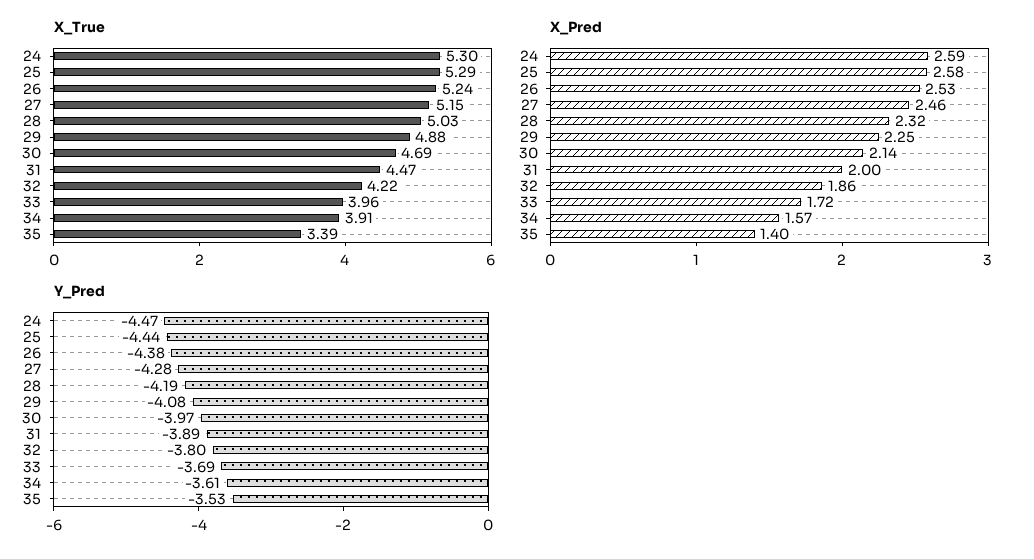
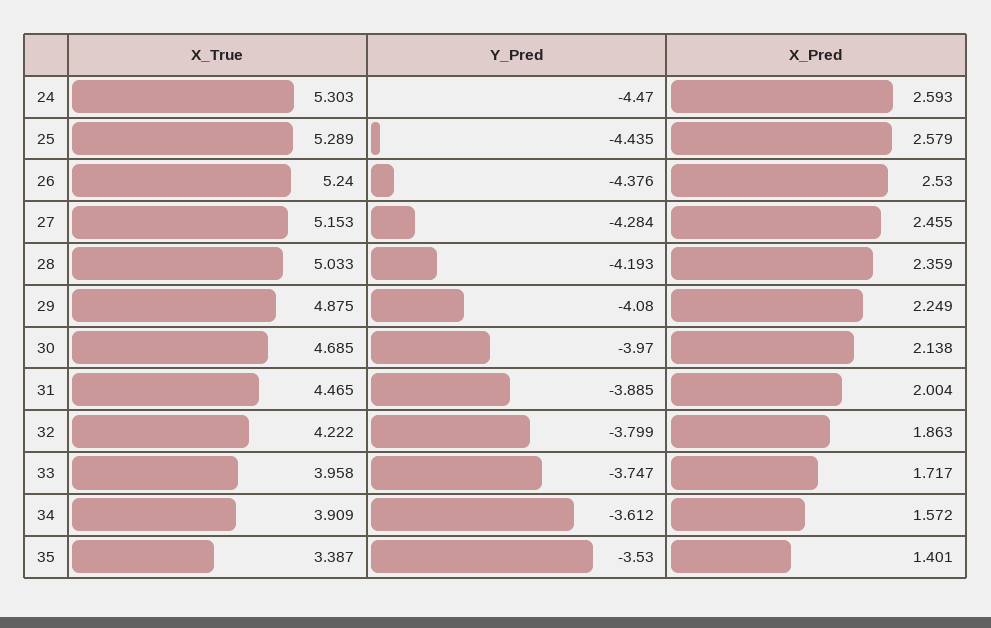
X_Pred, 28: 2.32 -> 2.359
Y_Pred, 33: -3.69 -> -3.747

